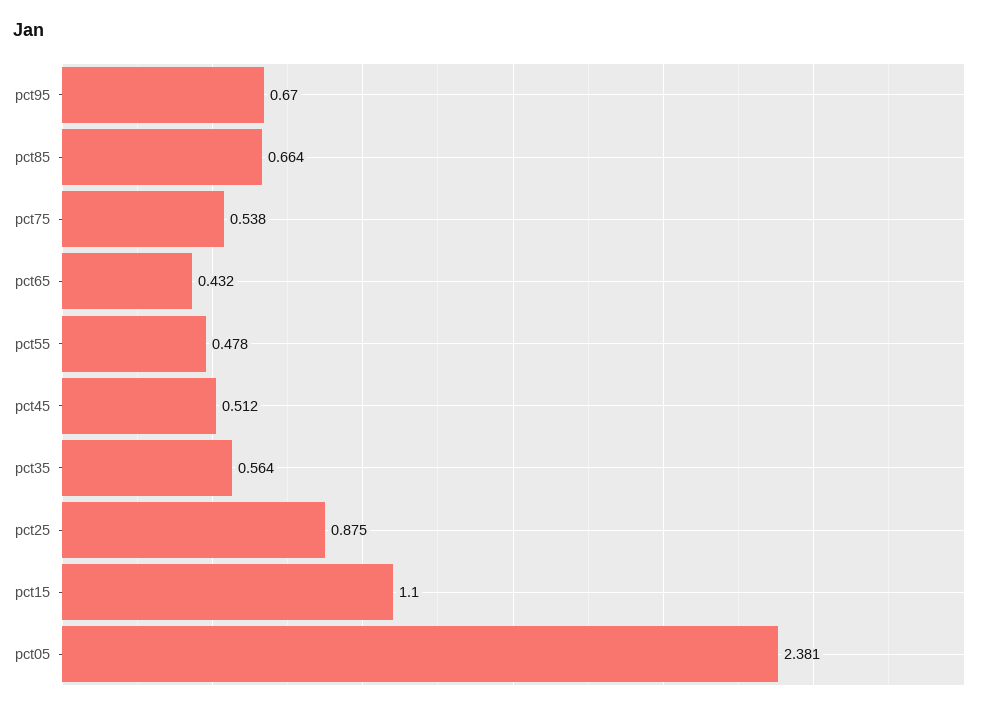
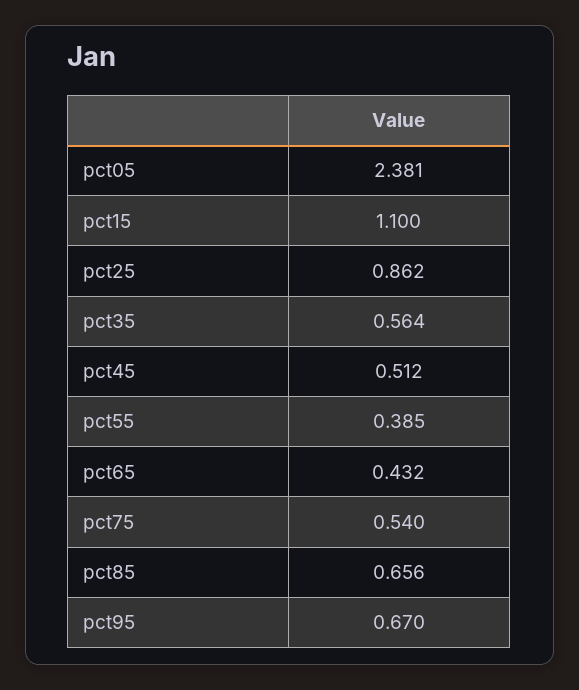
pct85: 0.664 -> 0.656
pct75: 0.538 -> 0.54
pct55: 0.478 -> 0.385
pct25: 0.875 -> 0.862

